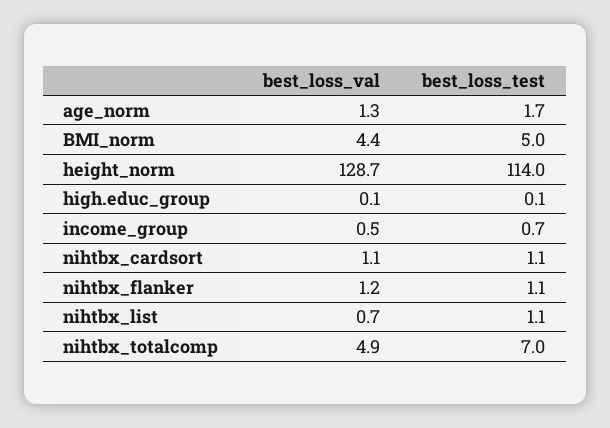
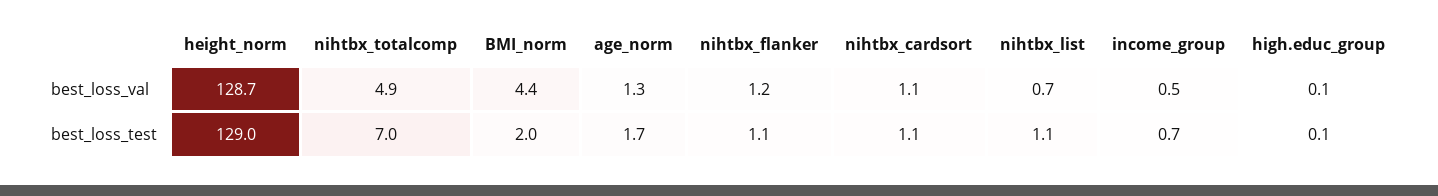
best_loss_test, BMI_norm: 5 -> 2
best_loss_test, height_norm: 114 -> 129

